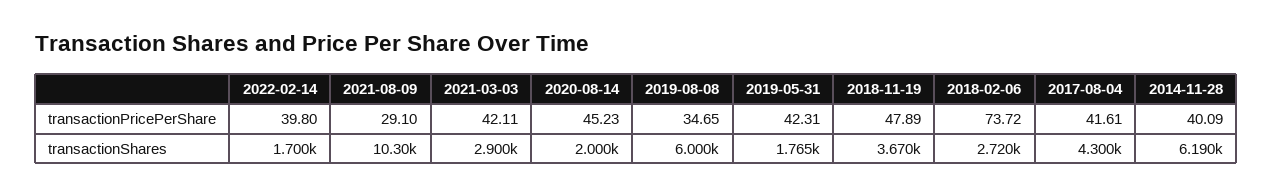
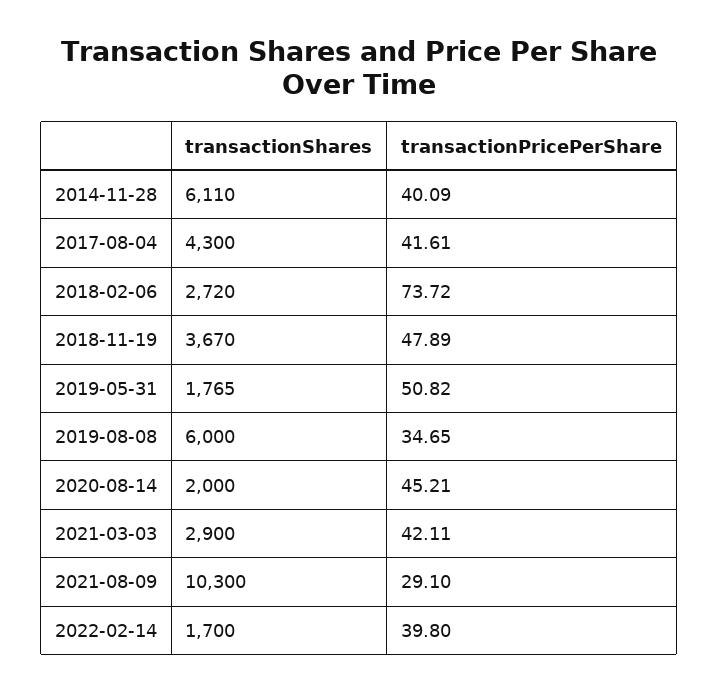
2020-08-14, transactionPricePerShare: 45.23 -> 45.21
2019-05-31, transactionPricePerShare: 42.31 -> 50.82
2014-11-28, transactionShares: 6190 -> 6110

